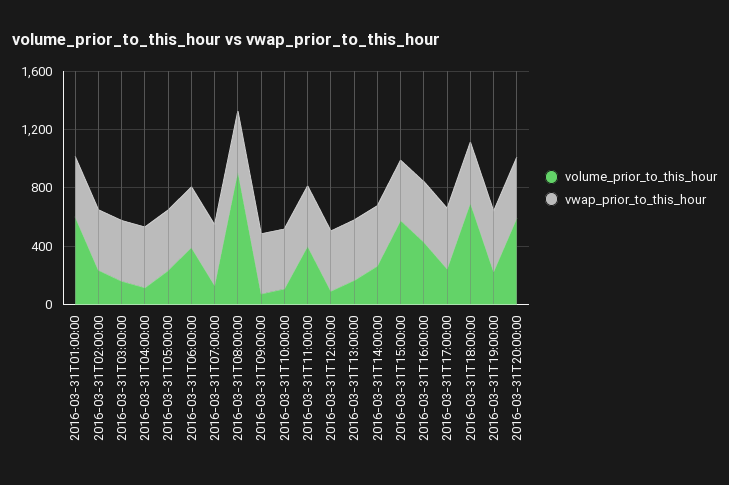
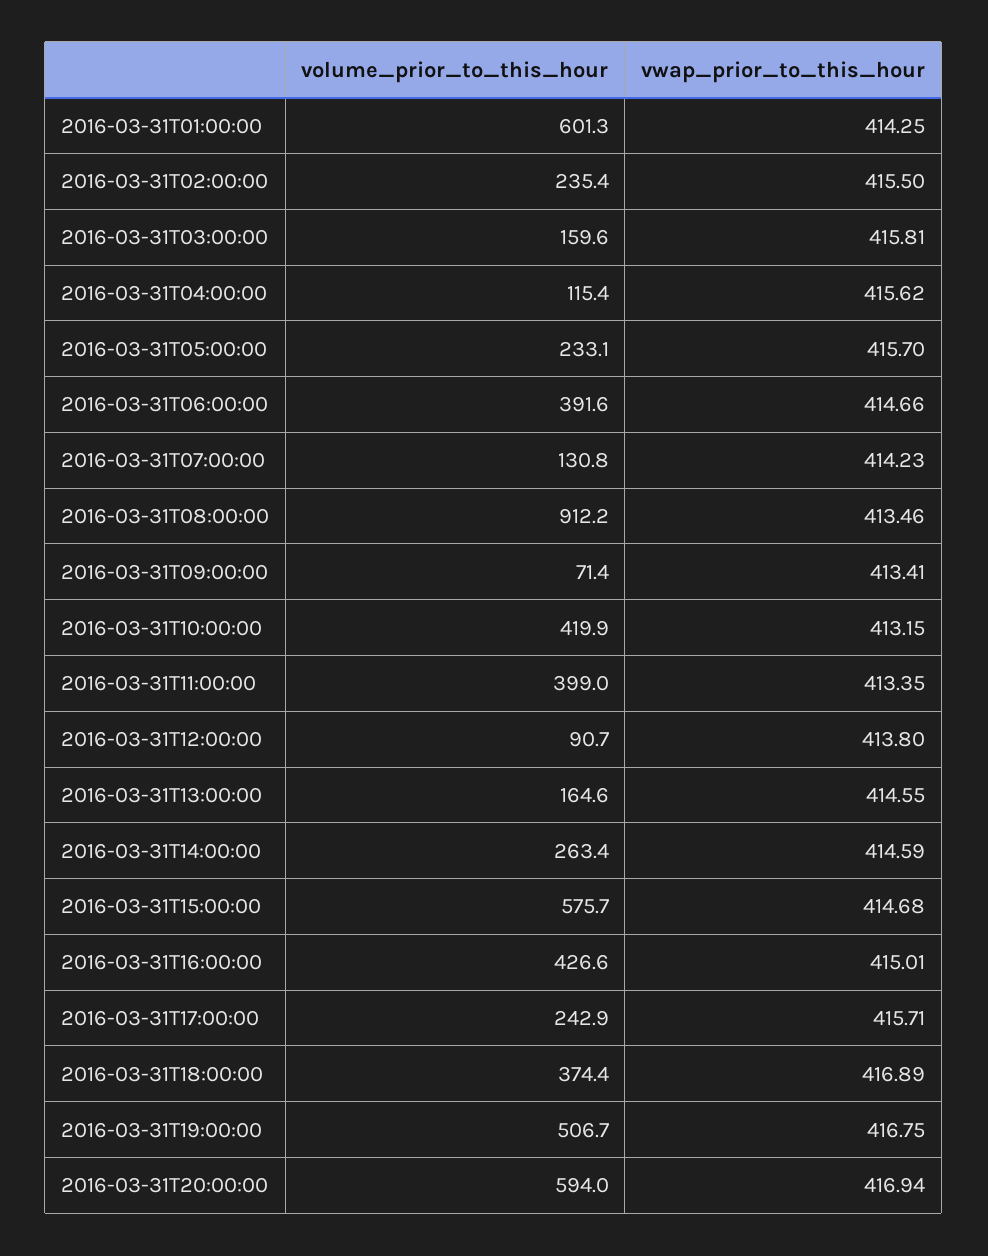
volume_prior_to_this_hour, 2016-03-31T10:00:00: 100 -> 419.9
volume_prior_to_this_hour, 2016-03-31T18:00:00: 700 -> 374.4
volume_prior_to_this_hour, 2016-03-31T19:00:00: 200 -> 506.7

